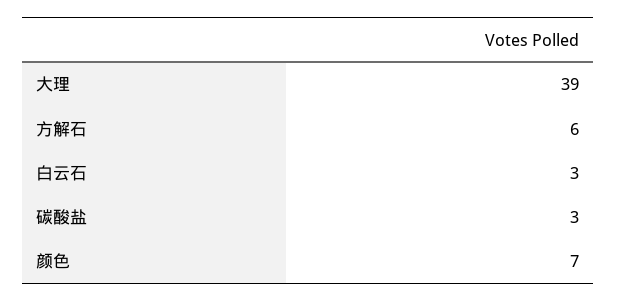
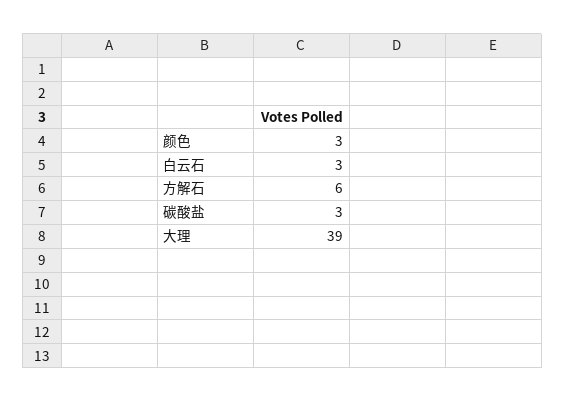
颜色: 7 -> 3

